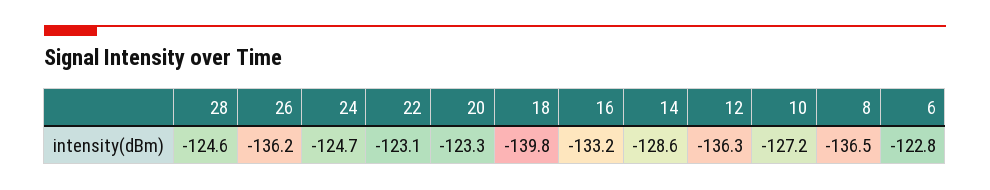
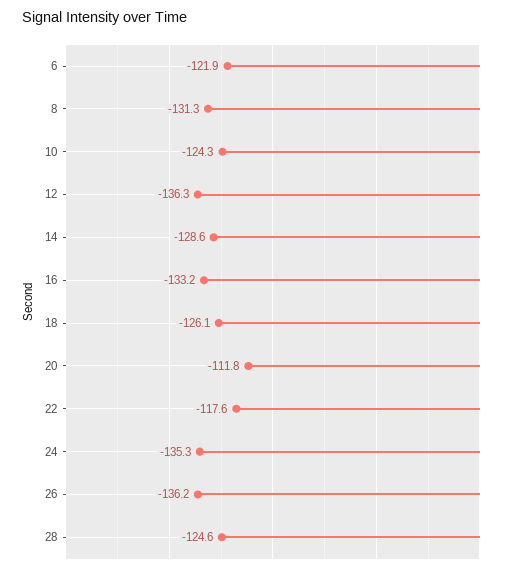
24: -124.7 -> -135.3
22: -123.1 -> -117.6
20: -123.3 -> -111.8
18: -139.8 -> -126.1
10: -127.2 -> -124.3
8: -136.5 -> -131.3
6: -122.8 -> -121.9

